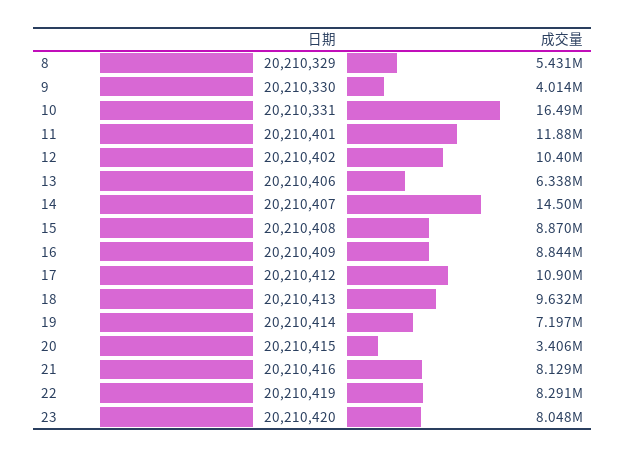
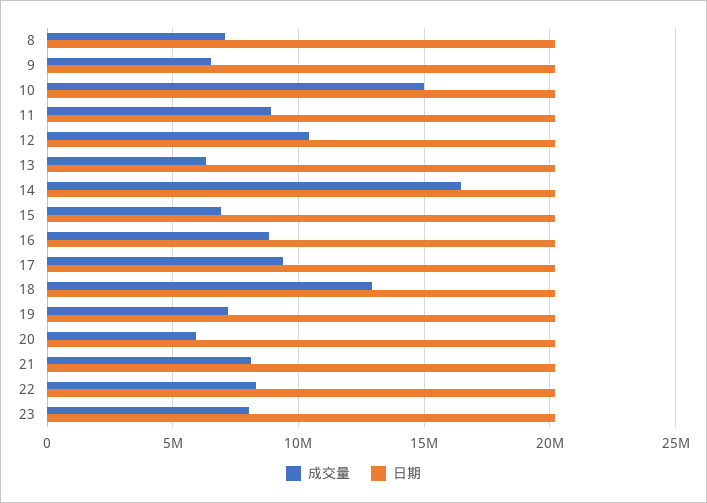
成交量, 8: 5431000 -> 7000000
成交量, 9: 4014000 -> 6500000
成交量, 10: 16490000 -> 15000000
成交量, 11: 11880000 -> 9000000
成交量, 14: 14500000 -> 16500000
成交量, 15: 8870000 -> 7000000
成交量, 17: 10900000 -> 9500000
成交量, 18: 9632000 -> 13000000
成交量, 20: 3406000 -> 6000000

